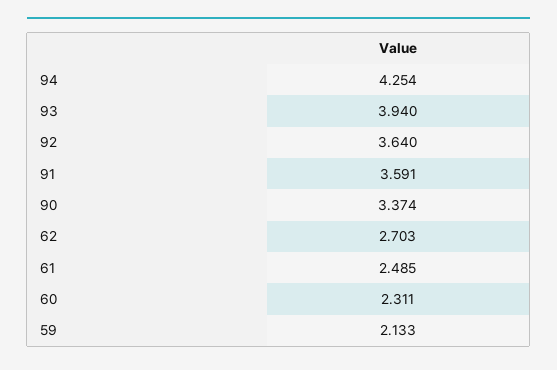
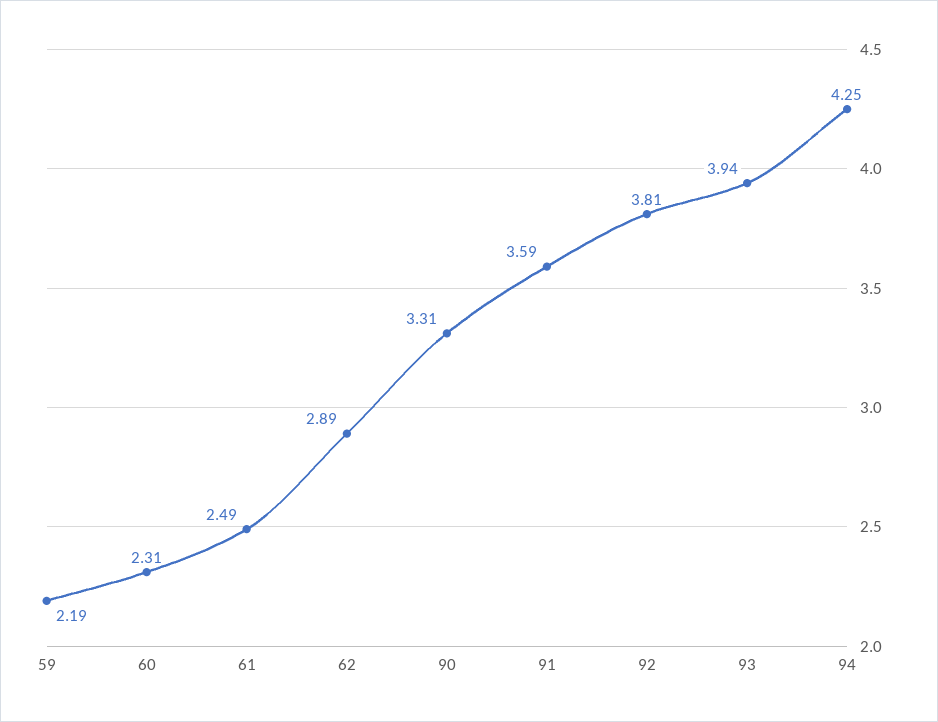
92: 3.64 -> 3.81
90: 3.374 -> 3.31
62: 2.703 -> 2.89
59: 2.133 -> 2.19

